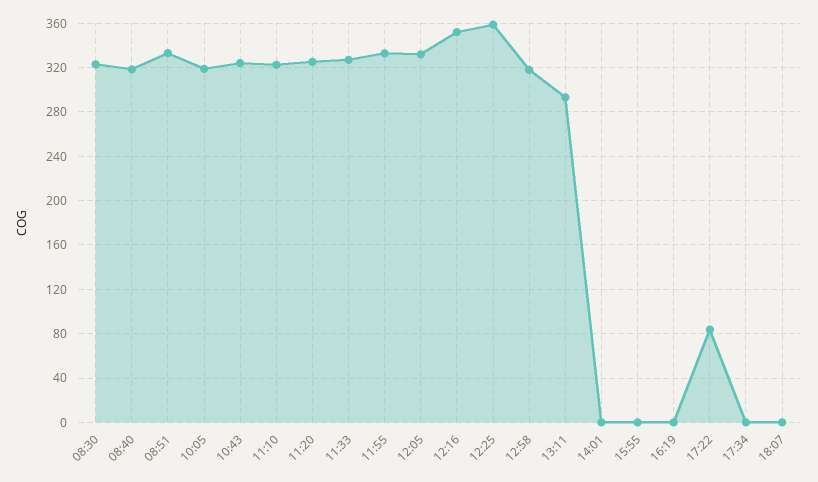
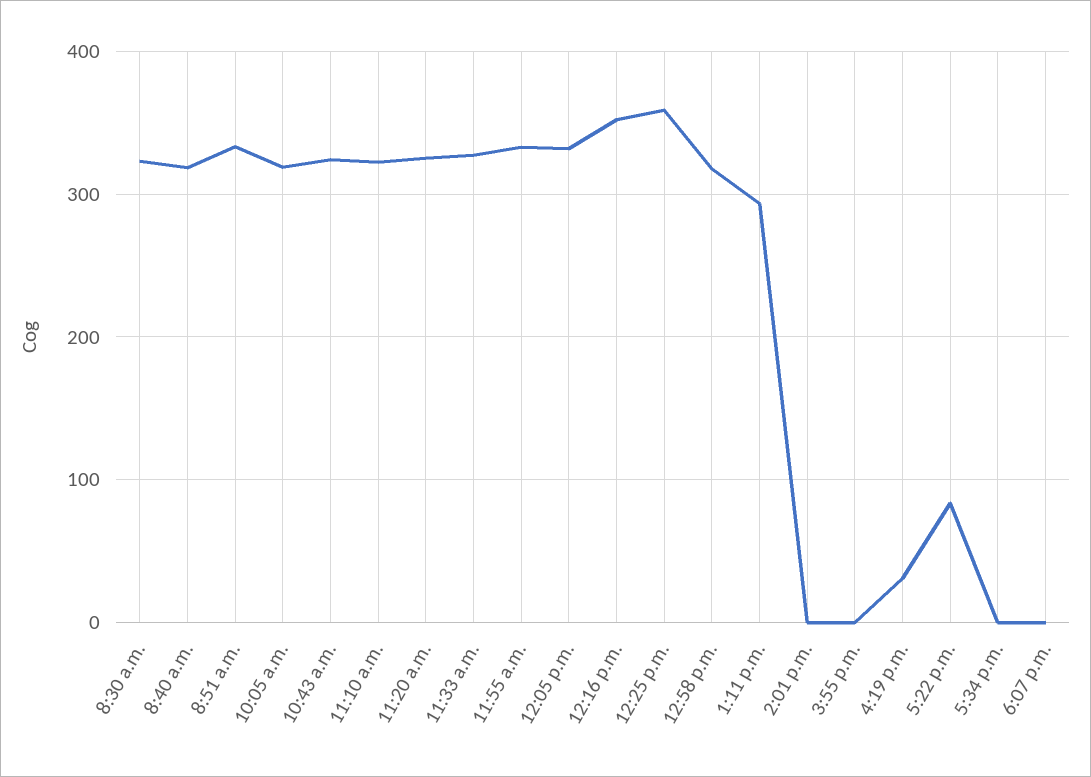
16:19: 0 -> 30

